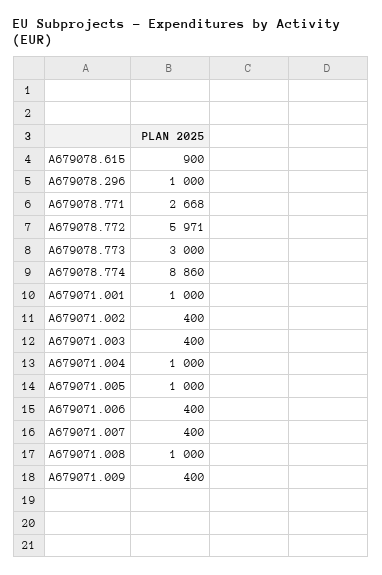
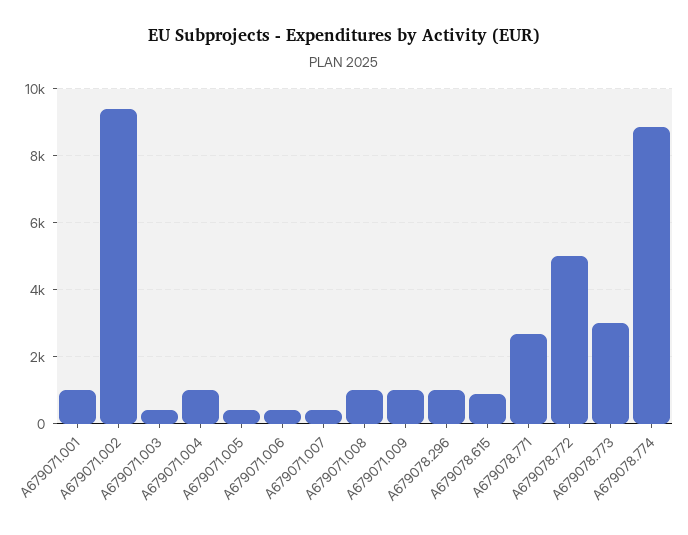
A679078.772: 5971 -> 5000
A679071.002: 400 -> 9400
A679071.005: 1000 -> 400
A679071.009: 400 -> 1000

